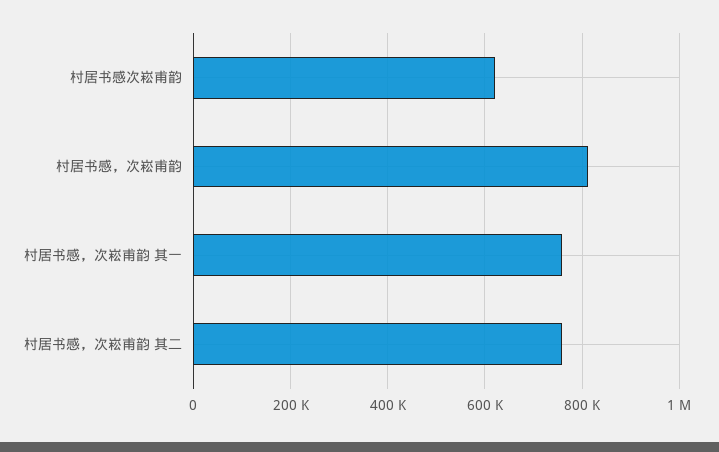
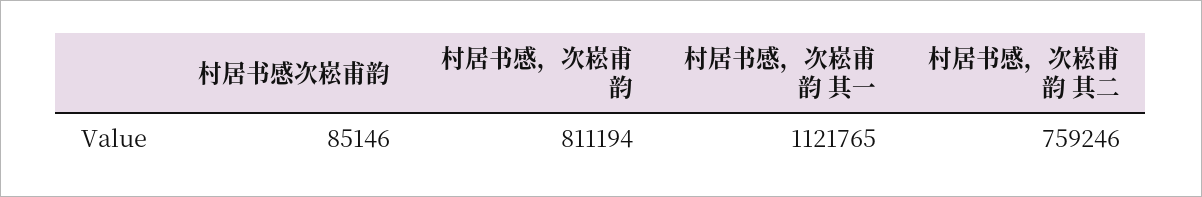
村居书感次崧甫韵: 620000 -> 85146
村居书感，次崧甫韵 其一: 760000 -> 1121765

